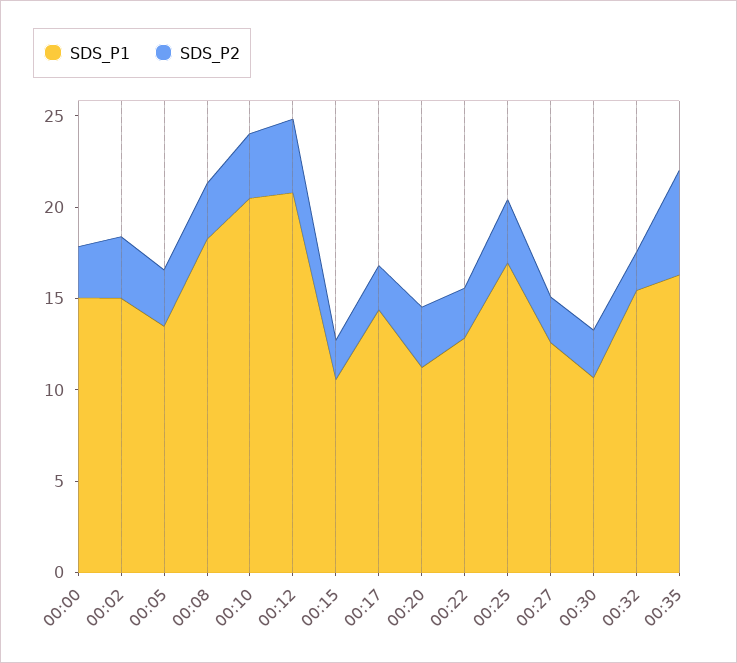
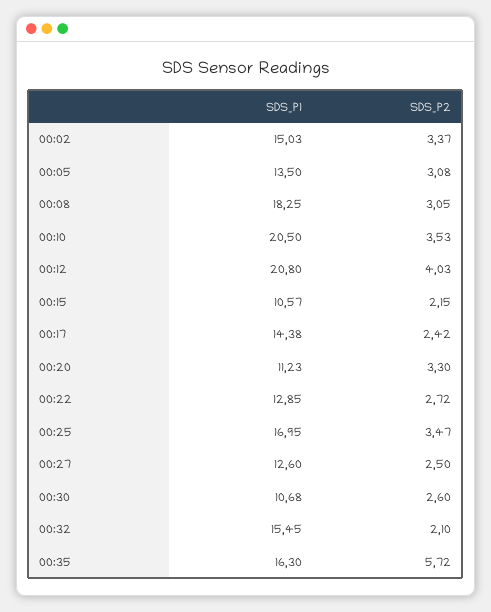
SDS_P1, 00:00: 15 -> none
SDS_P2, 00:00: 3 -> none

